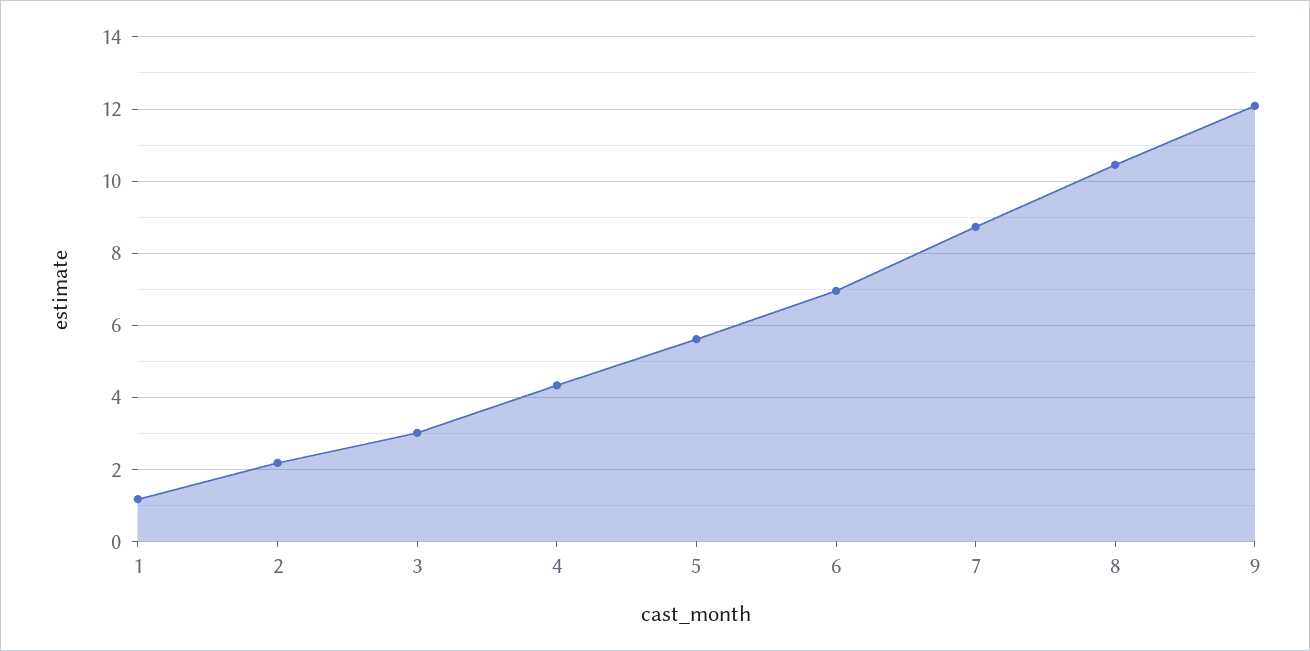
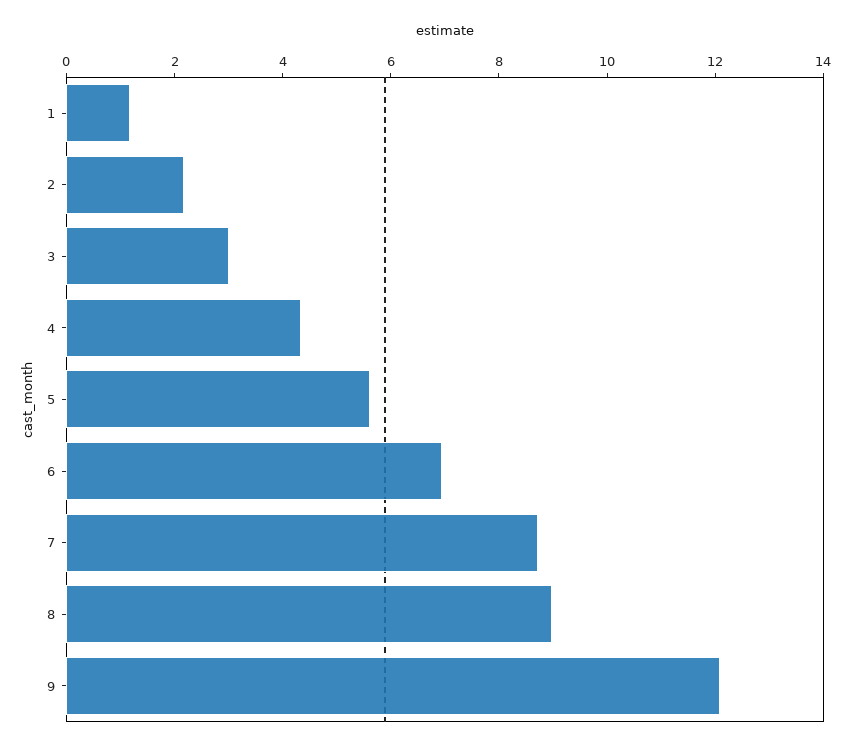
8: 10.4 -> 9

